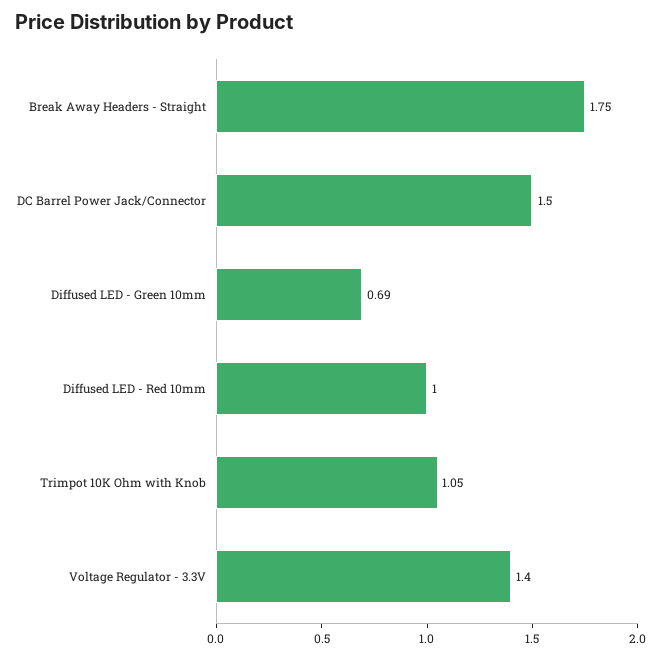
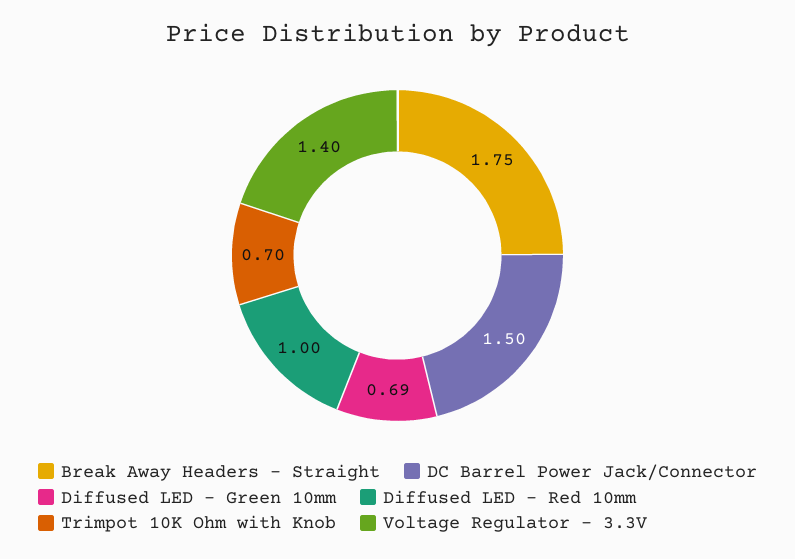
Trimpot 10K Ohm with Knob: 1.05 -> 0.7

